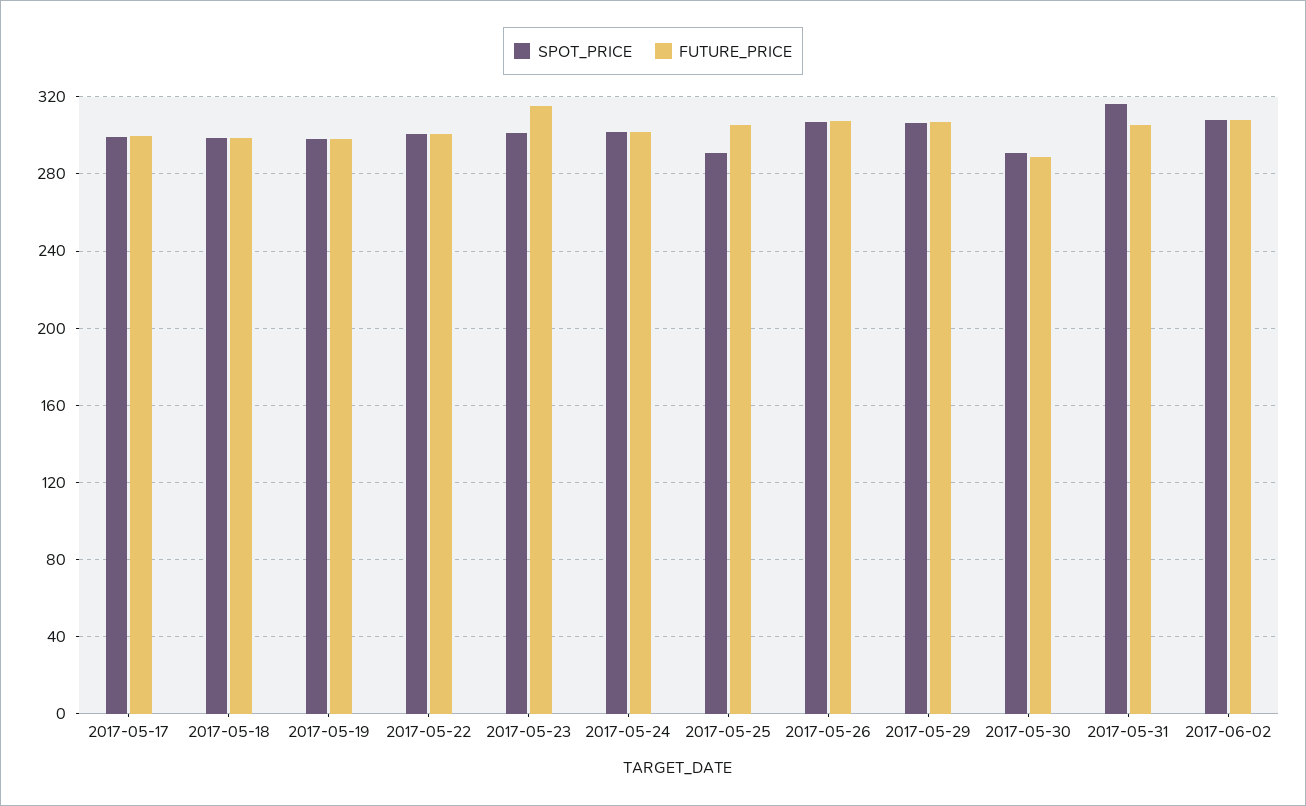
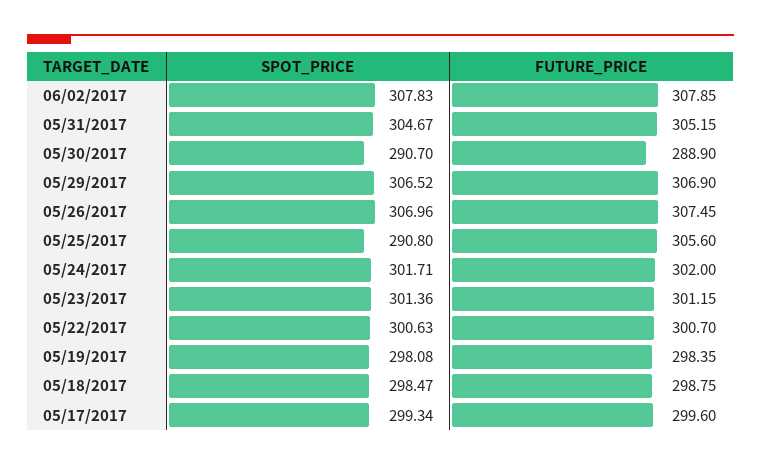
FUTURE_PRICE, 2017-05-23: 315 -> 301.15
SPOT_PRICE, 2017-05-31: 315 -> 304.67

